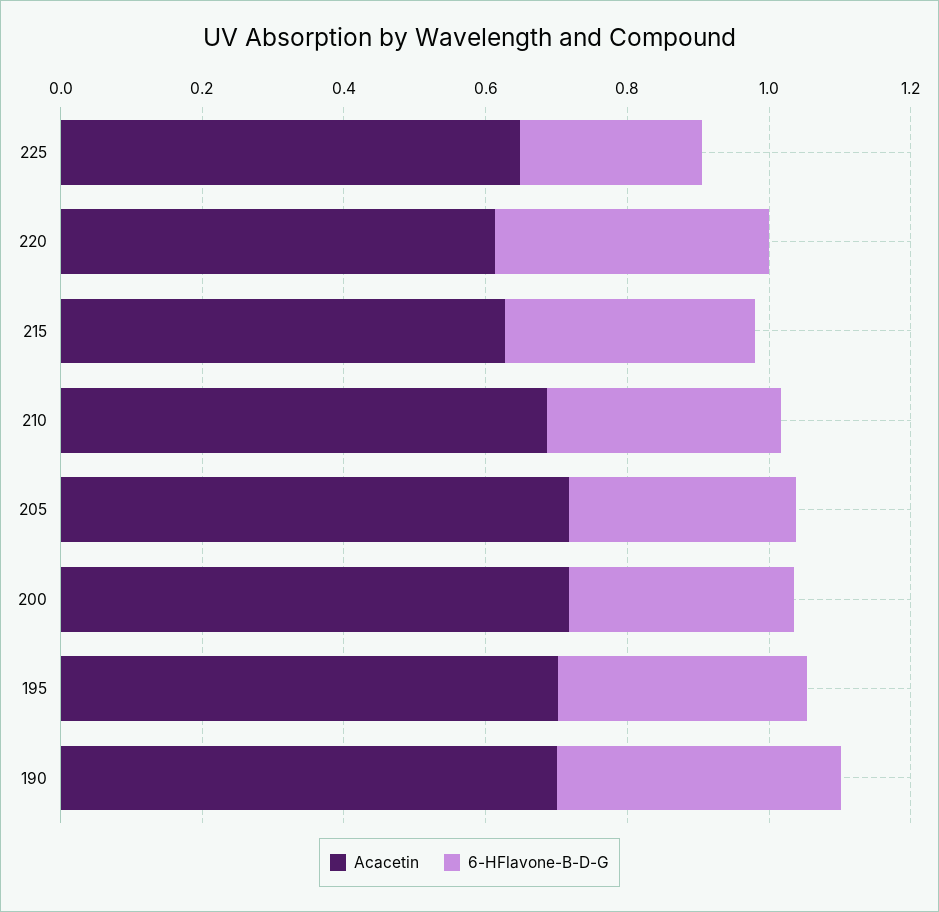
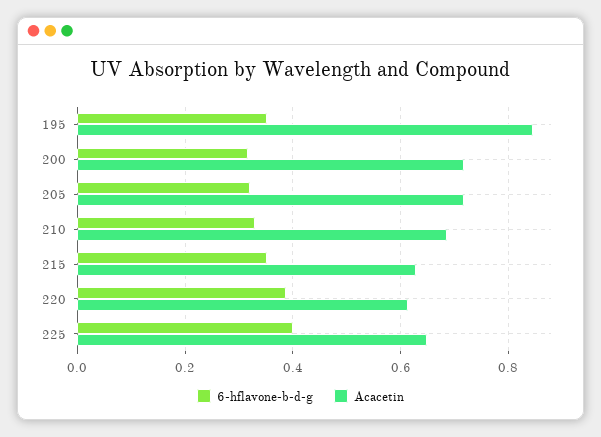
6-HFlavone-B-D-G, 225: 0.25 -> 0.4
Acacetin, 195: 0.7 -> 0.84
Acacetin, 190: 0.7 -> none
6-HFlavone-B-D-G, 190: 0.4 -> none

